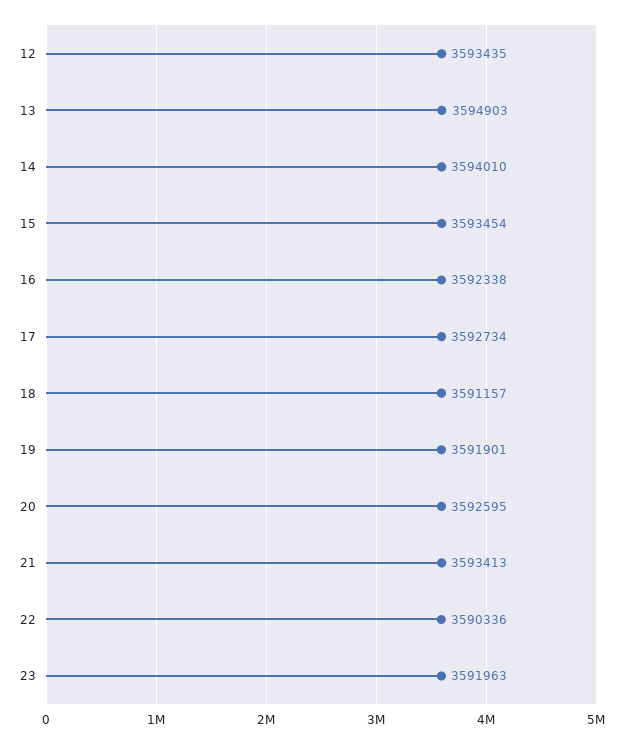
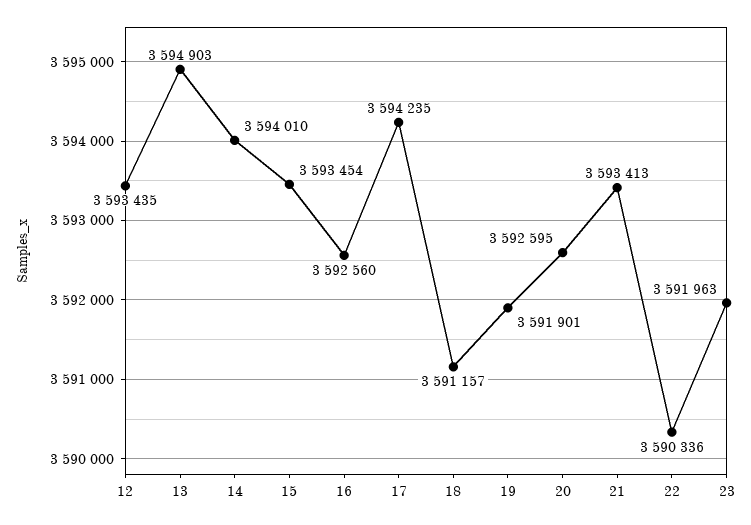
16: 3592338 -> 3592560
17: 3592734 -> 3594235

